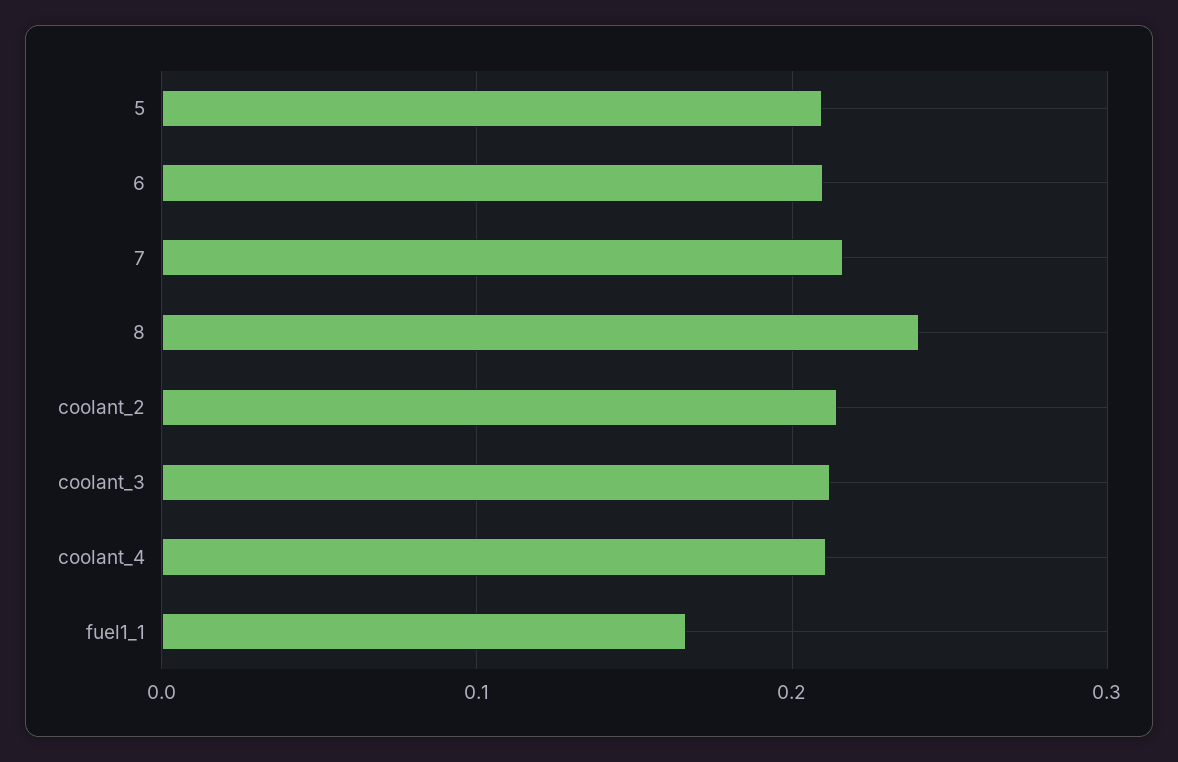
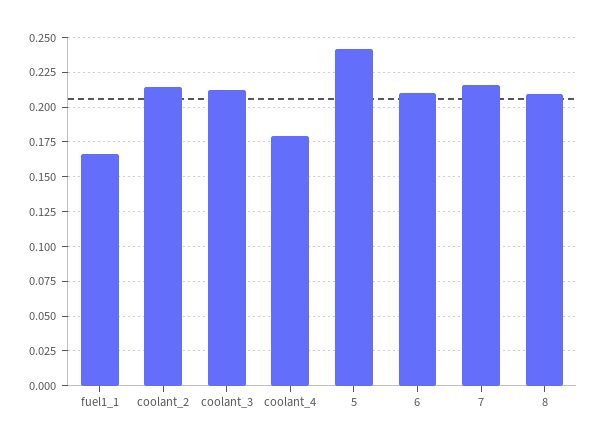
5: 0.21 -> 0.24
8: 0.24 -> 0.21
coolant_4: 0.21 -> 0.18

